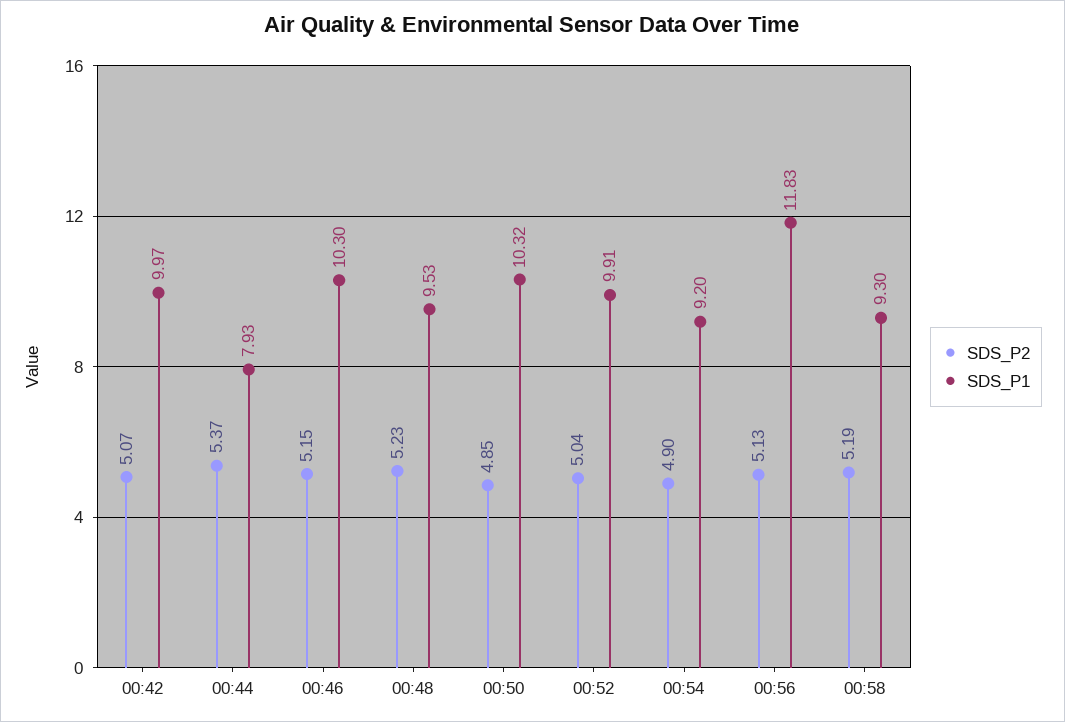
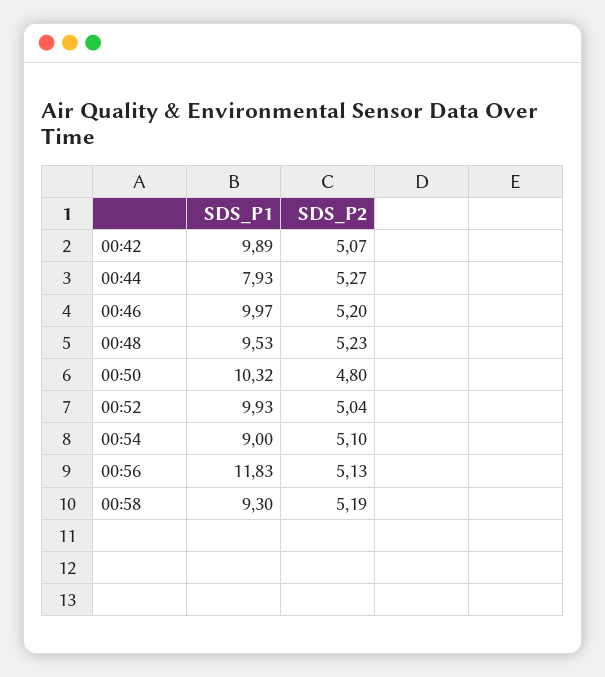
SDS_P1, 00:42: 9.97 -> 9.89
SDS_P2, 00:44: 5.37 -> 5.27
SDS_P2, 00:46: 5.15 -> 5.2
SDS_P1, 00:46: 10.3 -> 9.97
SDS_P2, 00:50: 4.85 -> 4.8
SDS_P1, 00:52: 9.91 -> 9.93
SDS_P2, 00:54: 4.9 -> 5.1
SDS_P1, 00:54: 9.2 -> 9

